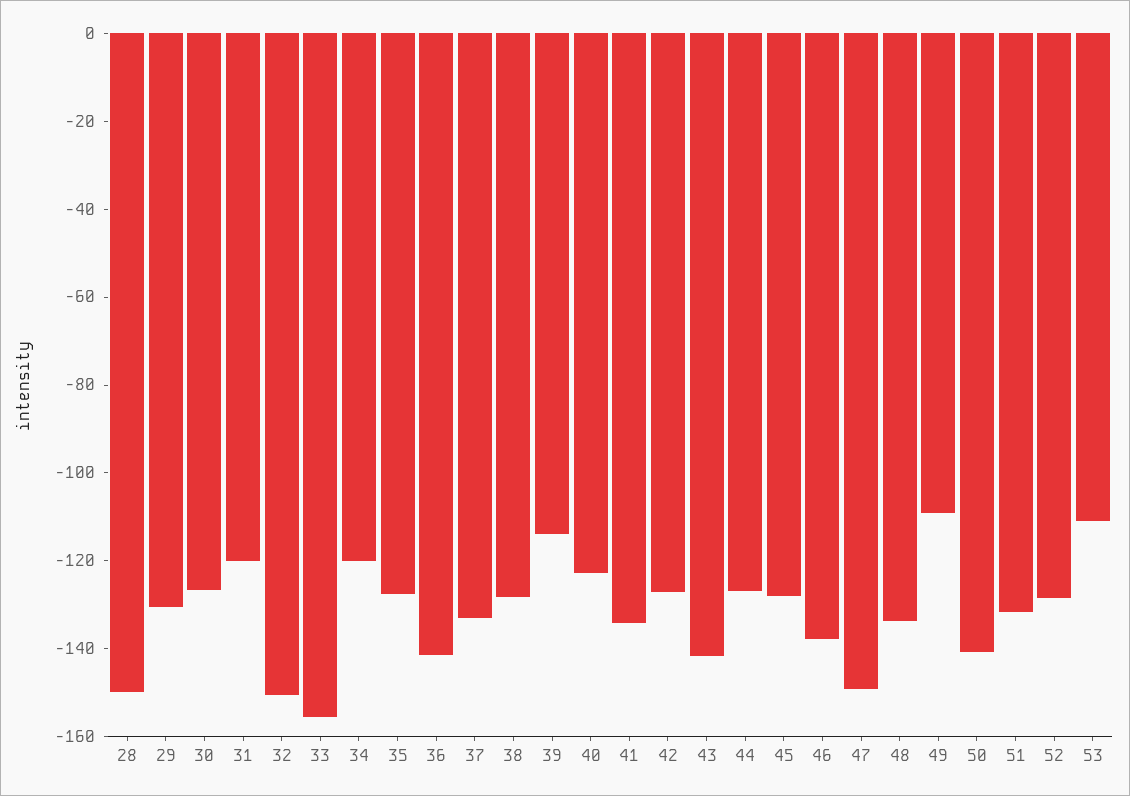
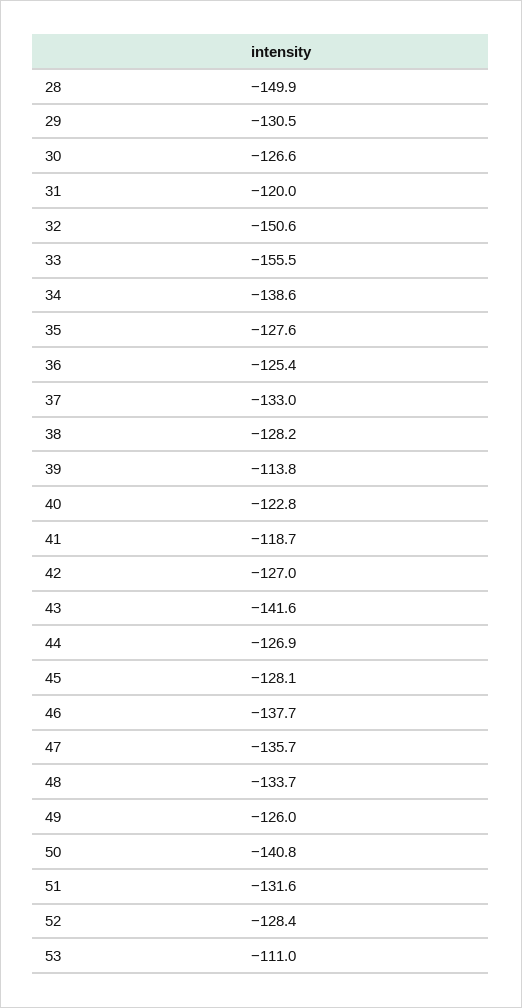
34: -120 -> -138.6
36: -140 -> -125.4
41: -135 -> -118.7
47: -150 -> -135.7
49: -110 -> -126

